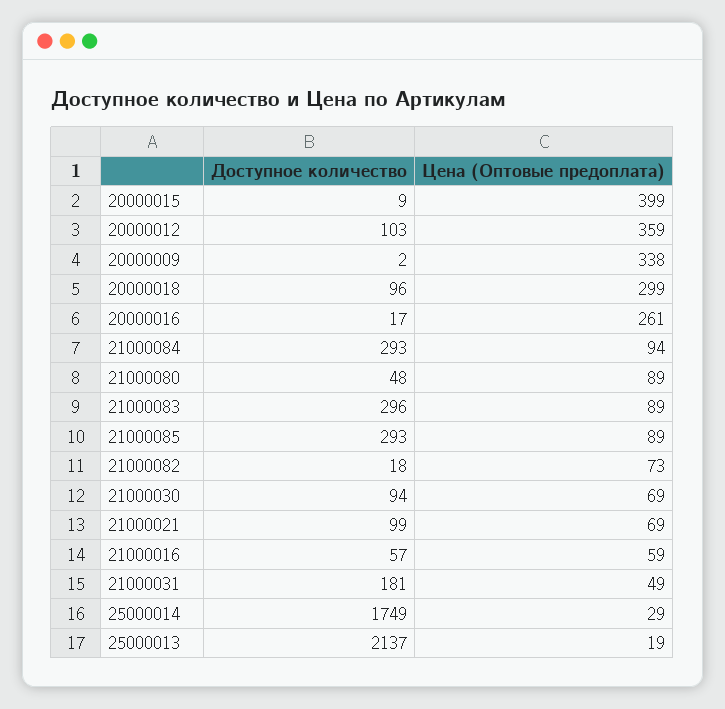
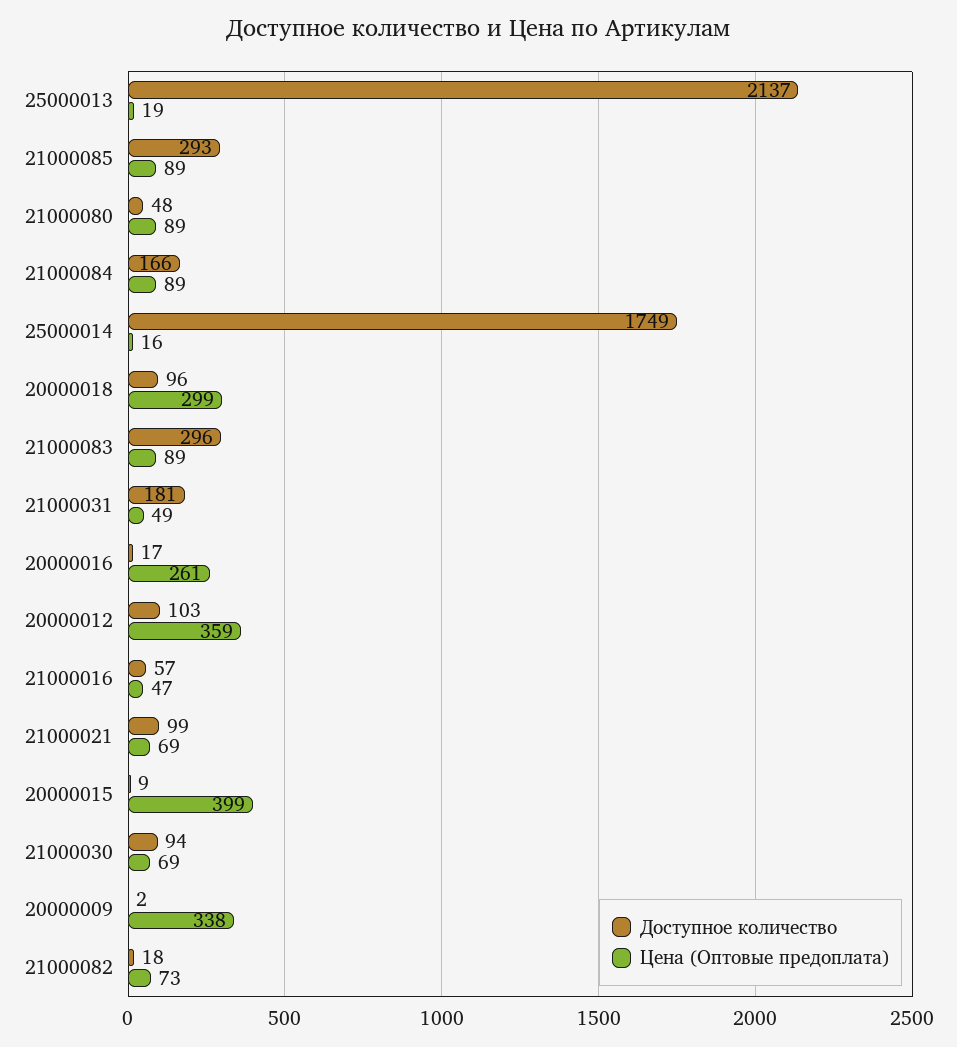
Доступное количество, 21000084: 293 -> 166
Цена (Оптовые предоплата), 21000084: 94 -> 89
Цена (Оптовые предоплата), 21000016: 59 -> 47
Цена (Оптовые предоплата), 25000014: 29 -> 16

